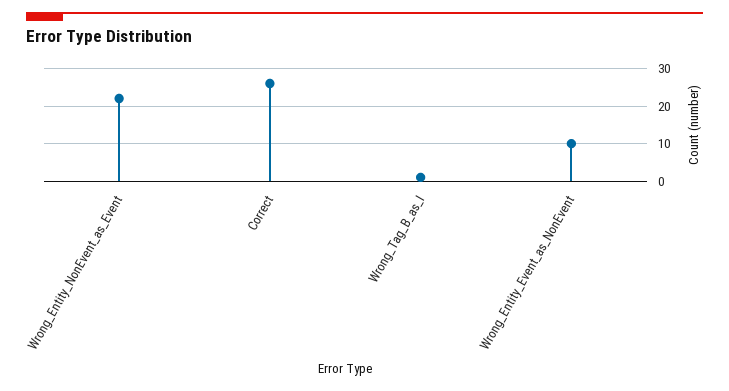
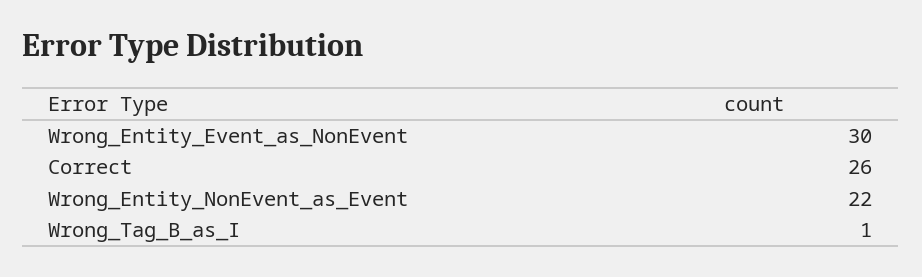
Wrong_Entity_Event_as_NonEvent: 10 -> 30

